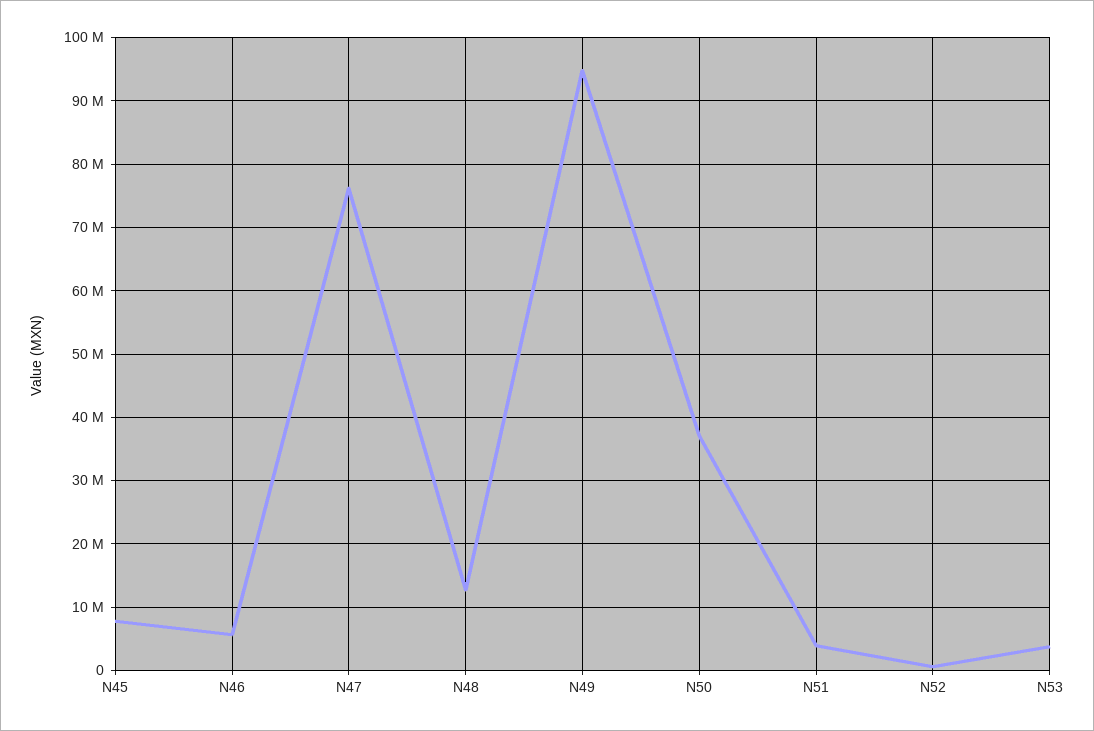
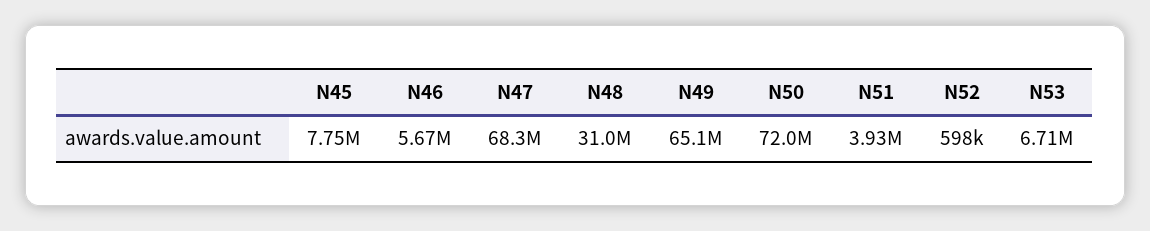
N47: 76000000 -> 68300000
N48: 13000000 -> 31000000
N49: 95000000 -> 65100000
N50: 37000000 -> 72000000
N53: 4000000 -> 6710000

